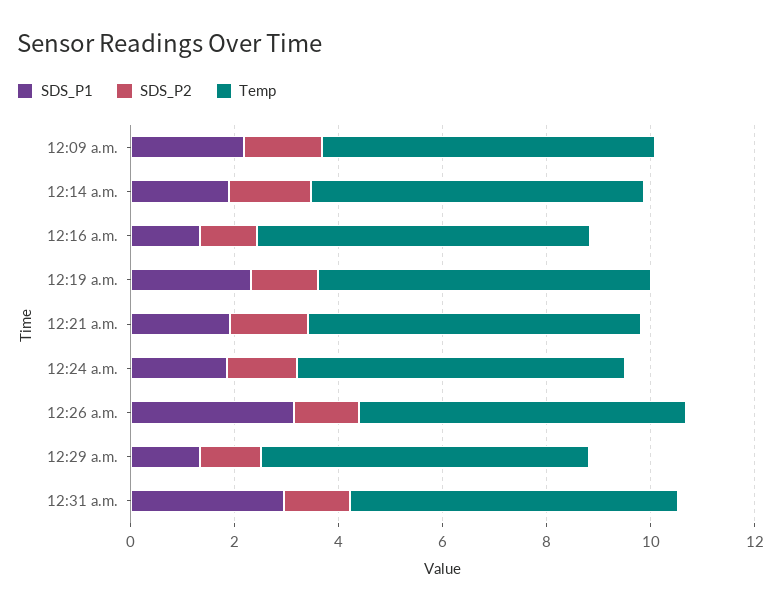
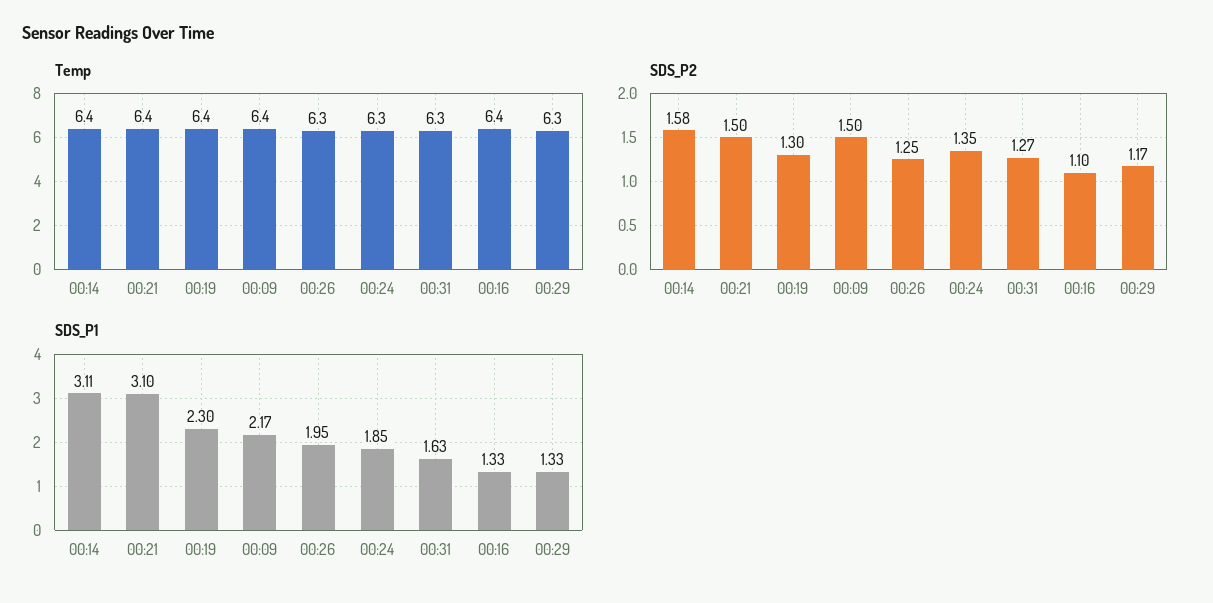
SDS_P1, 12:14 a.m.: 2 -> 3.11
SDS_P1, 12:21 a.m.: 2 -> 3.1
SDS_P1, 12:26 a.m.: 3 -> 1.95
SDS_P1, 12:31 a.m.: 3 -> 1.63

